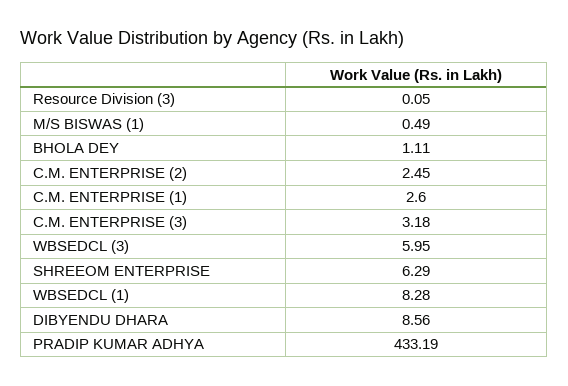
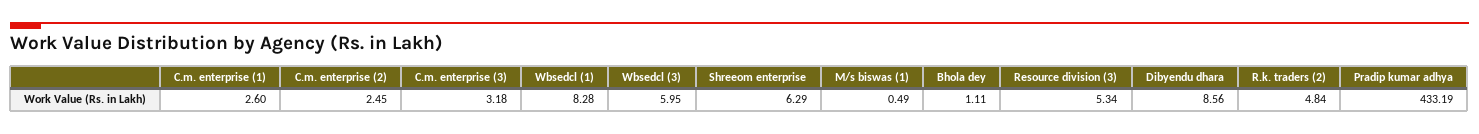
Resource Division (3): 0.05 -> 5.34
R.k. traders (2): none -> 4.84

